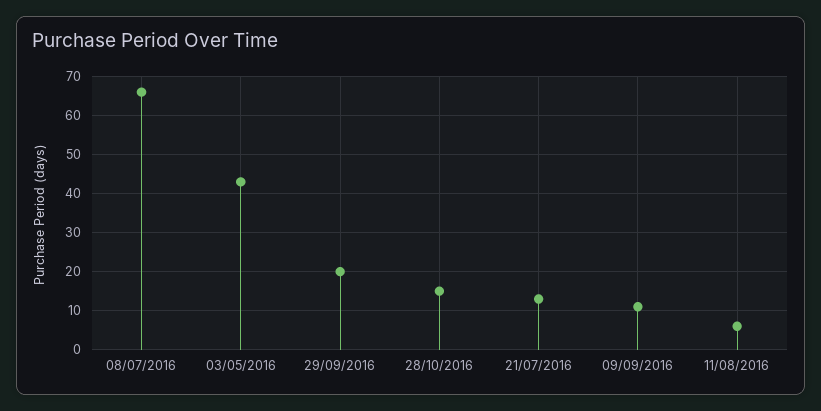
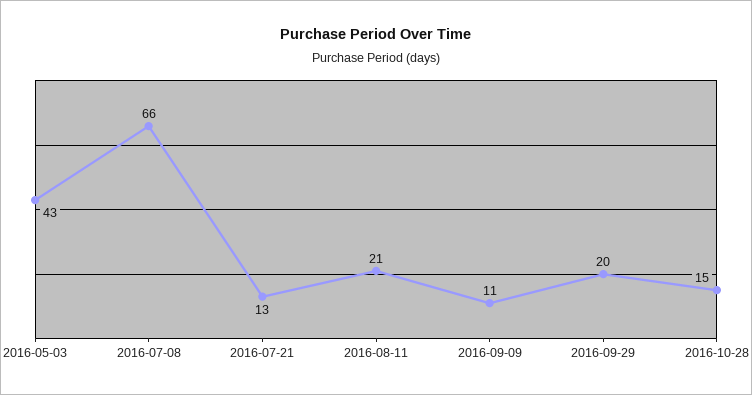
11/08/2016: 5 -> 21

